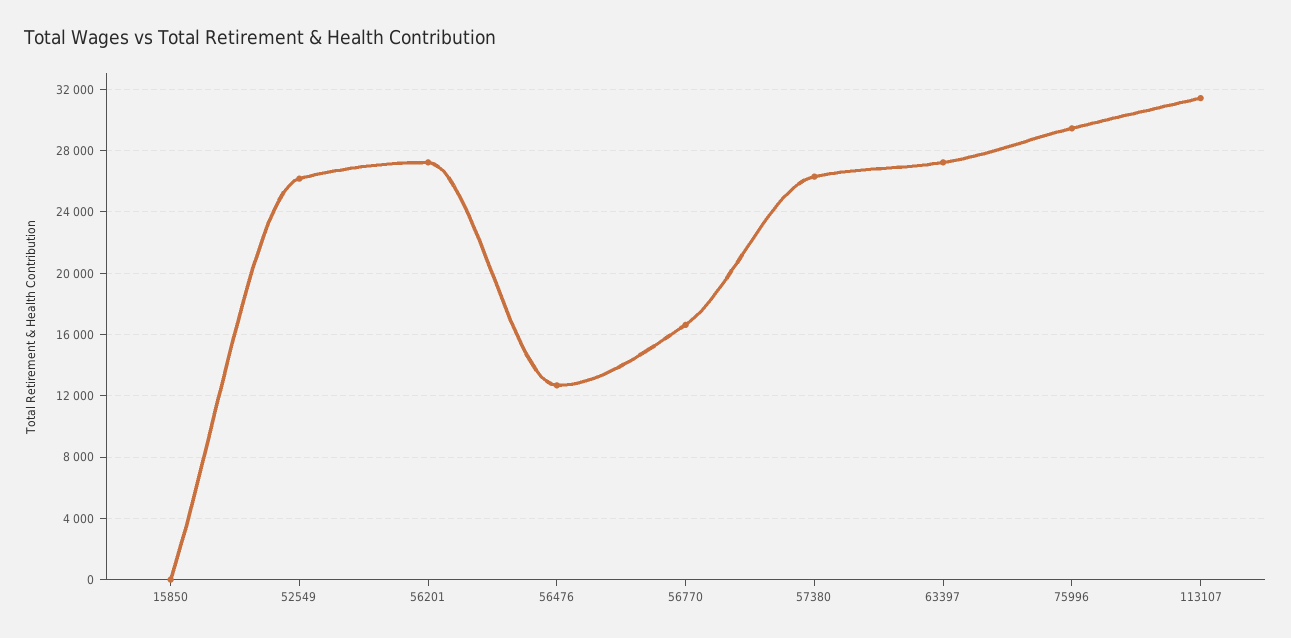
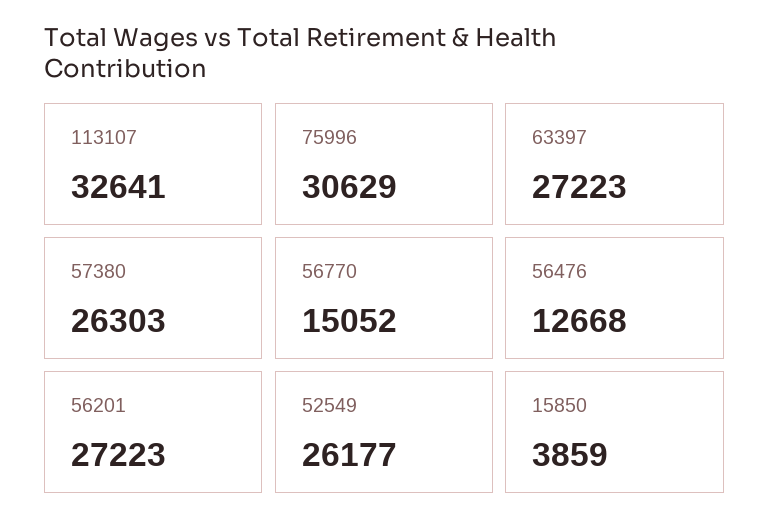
15850: 0 -> 3859
56770: 16500 -> 15052
75996: 29500 -> 30629
113107: 31500 -> 32641

